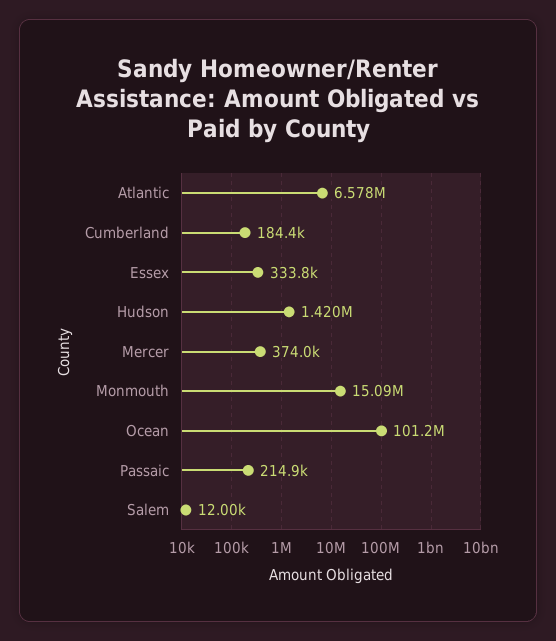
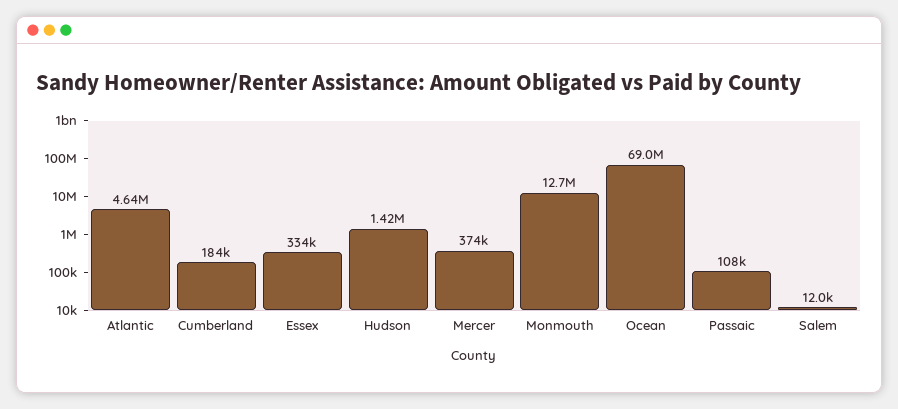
Atlantic: 6578000 -> 4640000
Monmouth: 15090000 -> 12700000
Ocean: 101200000 -> 69000000
Passaic: 214900 -> 108000

